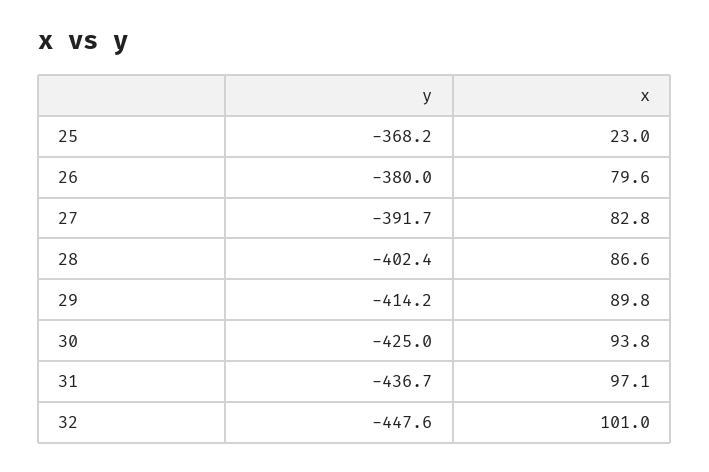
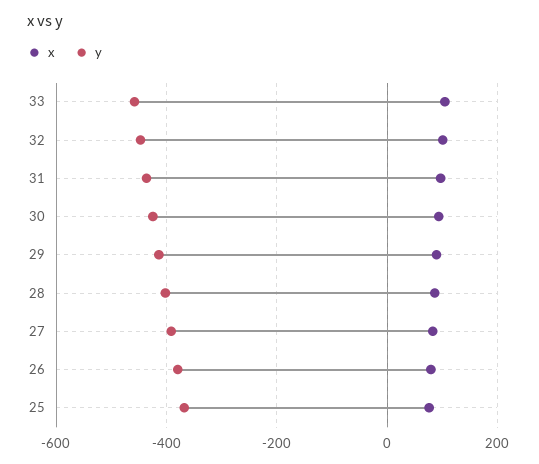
x, 25: 23 -> 80
x, 33: none -> 100
y, 33: none -> -460

